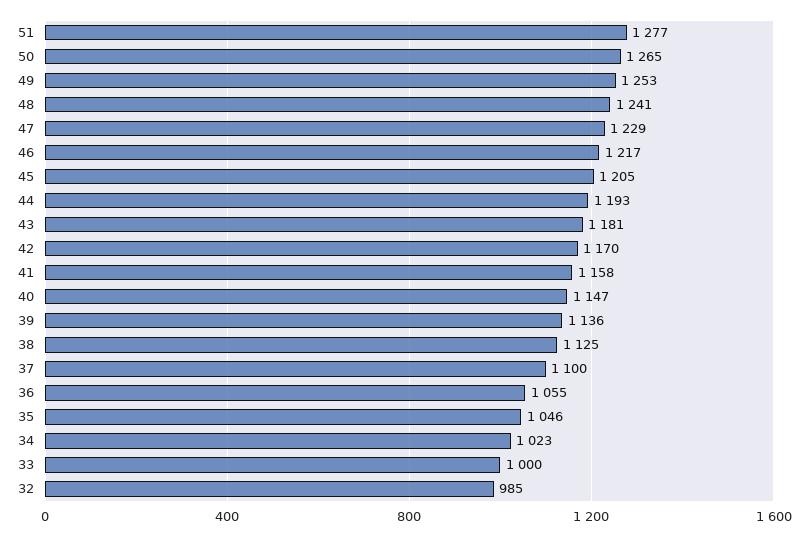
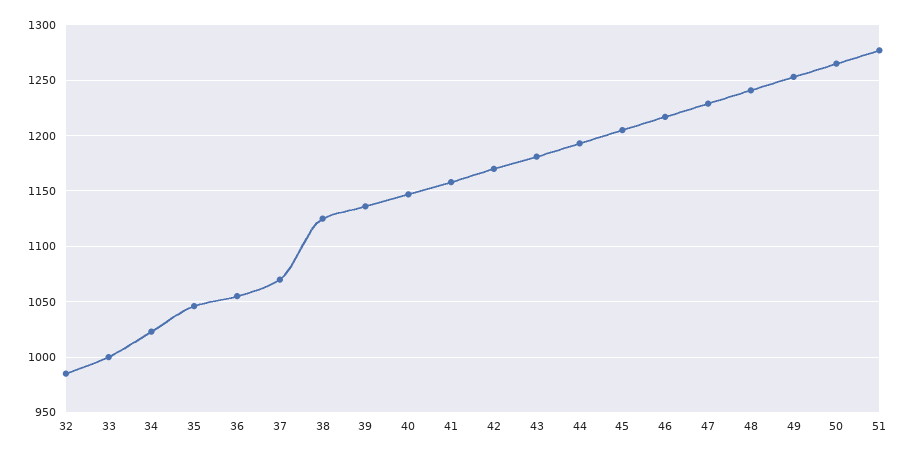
37: 1100 -> 1070

